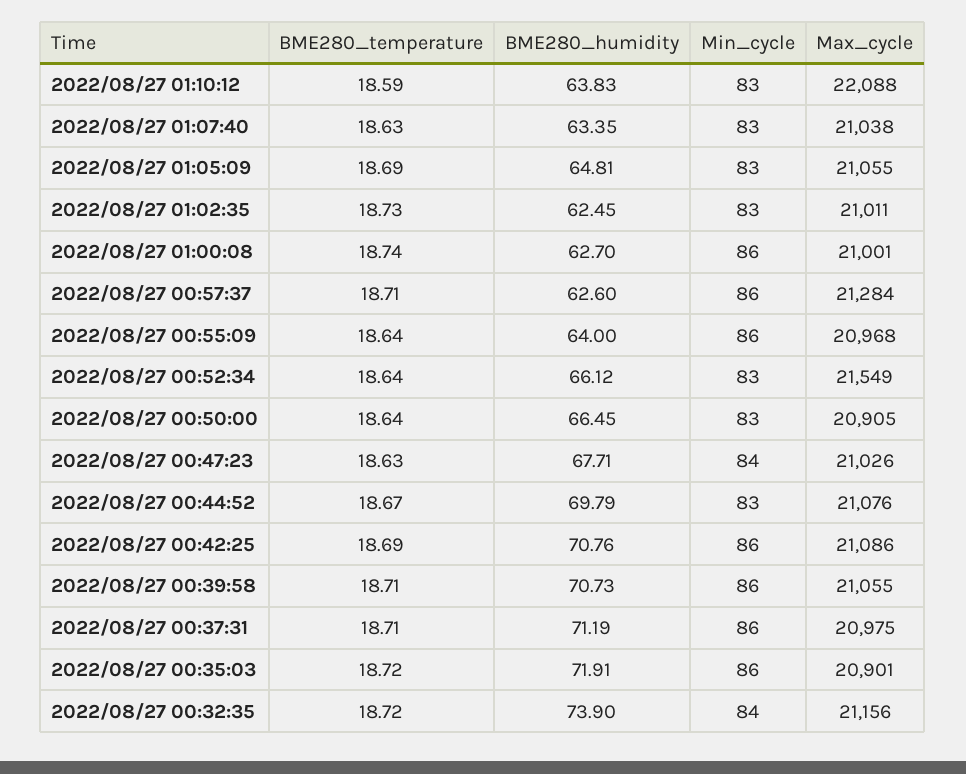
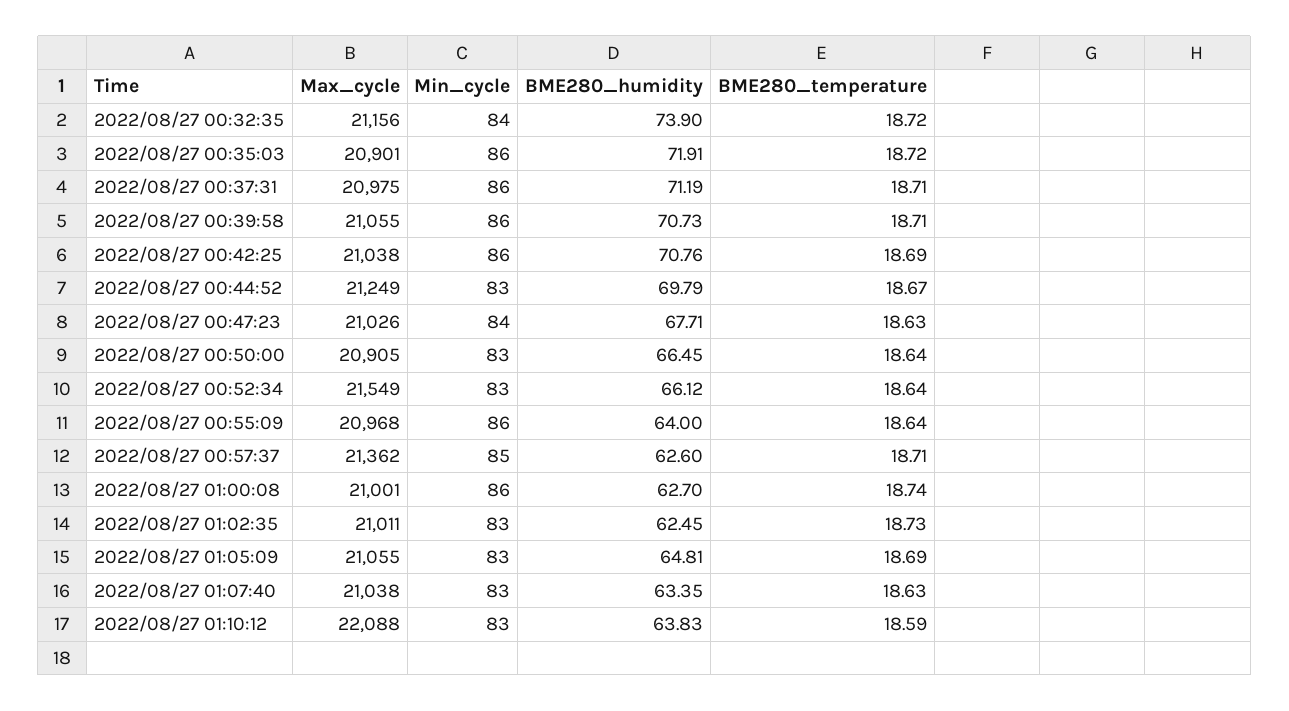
Min_cycle, 2022/08/27 00:57:37: 86 -> 85
Max_cycle, 2022/08/27 00:57:37: 21284 -> 21362
Max_cycle, 2022/08/27 00:44:52: 21076 -> 21249
Max_cycle, 2022/08/27 00:42:25: 21086 -> 21038

